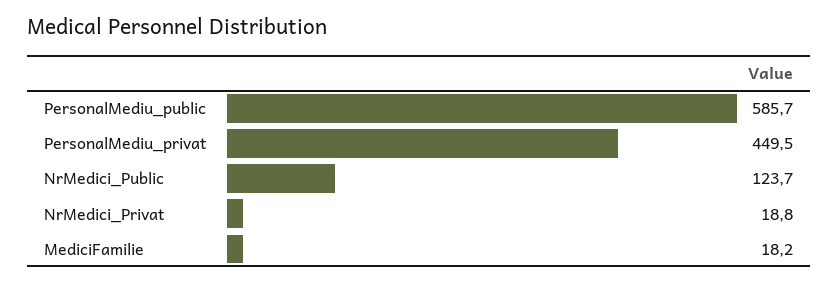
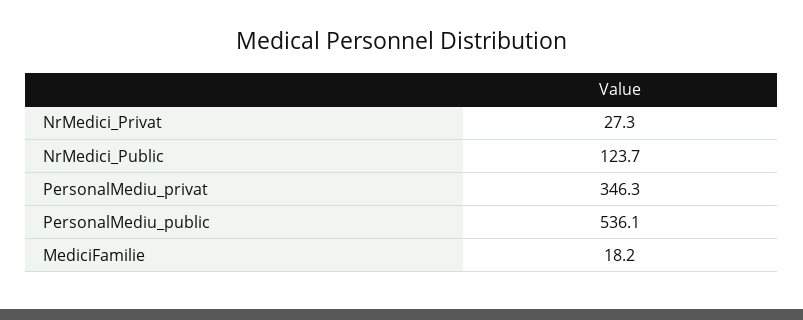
PersonalMediu_public: 585.7 -> 536.1
PersonalMediu_privat: 449.5 -> 346.3
NrMedici_Privat: 18.8 -> 27.3

